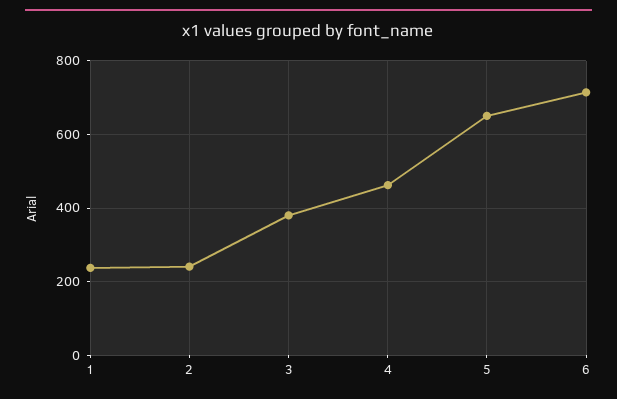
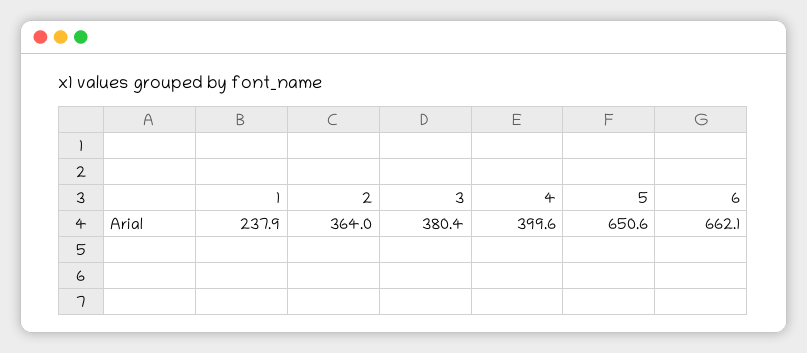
2: 240 -> 364
4: 460 -> 399.6
6: 720 -> 662.1

